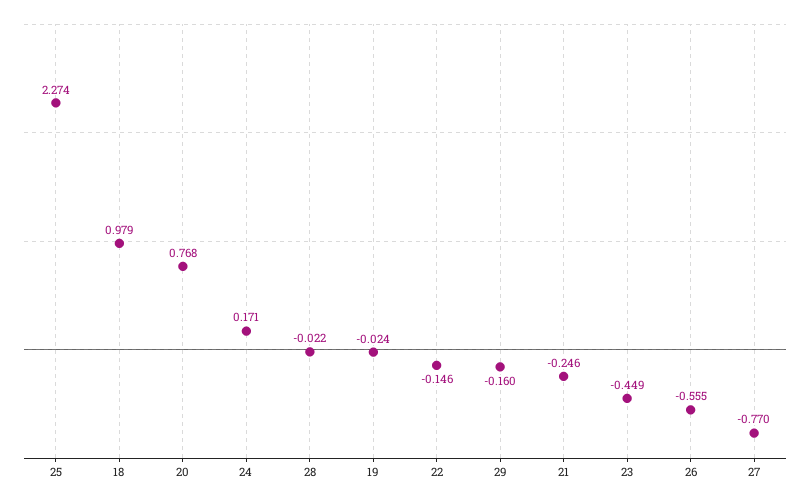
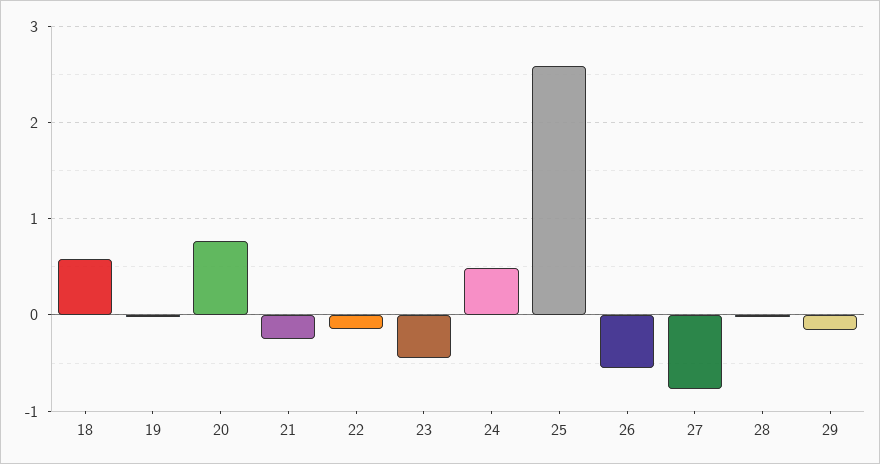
25: 2.274 -> 2.6
18: 0.979 -> 0.6
24: 0.171 -> 0.5

